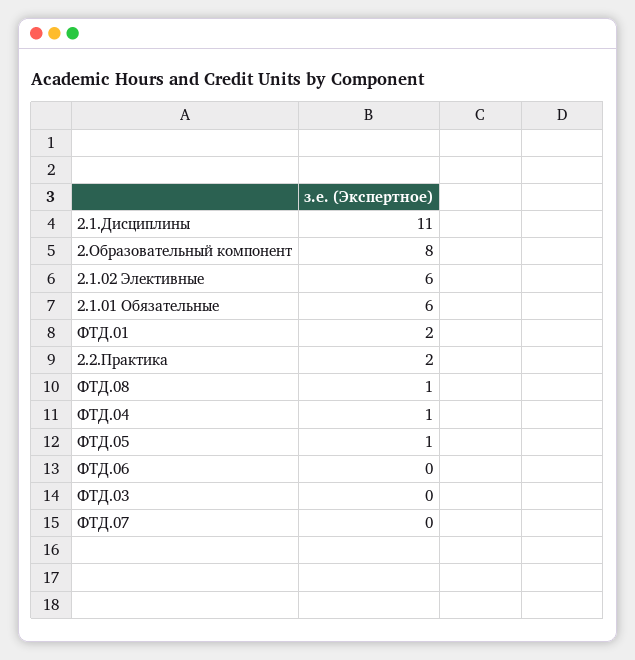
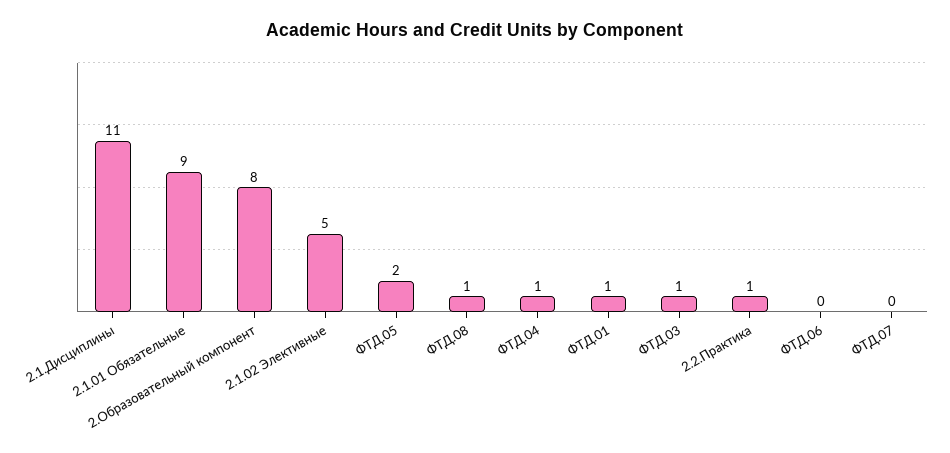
2.1.02 Элективные: 6 -> 5
2.1.01 Обязательные: 6 -> 9
ФТД.01: 2 -> 1
2.2.Практика: 2 -> 1
ФТД.05: 1 -> 2
ФТД.03: 0 -> 1

